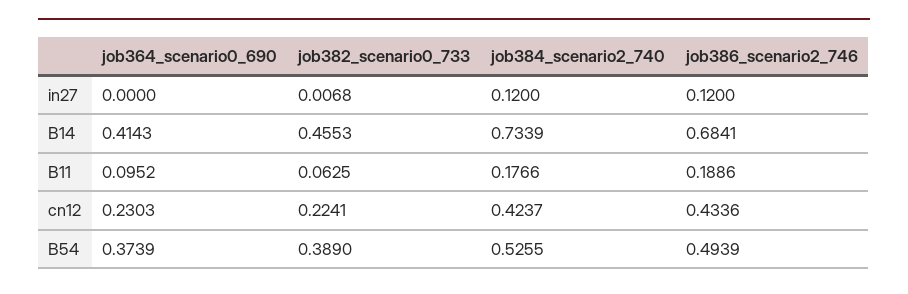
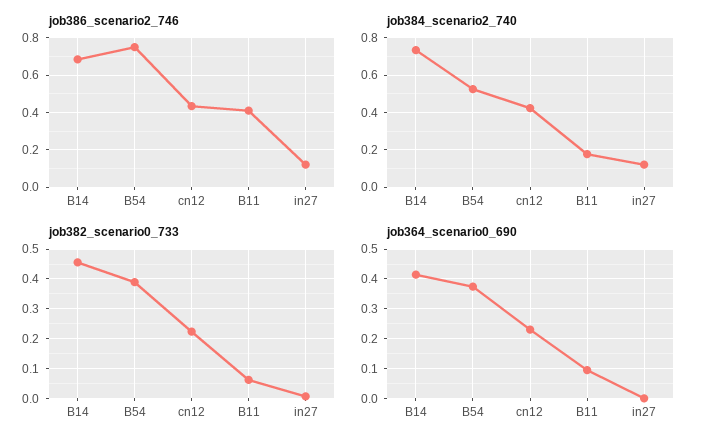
job386_scenario2_746, B11: 0.1886 -> 0.4
job386_scenario2_746, B54: 0.4939 -> 0.75

